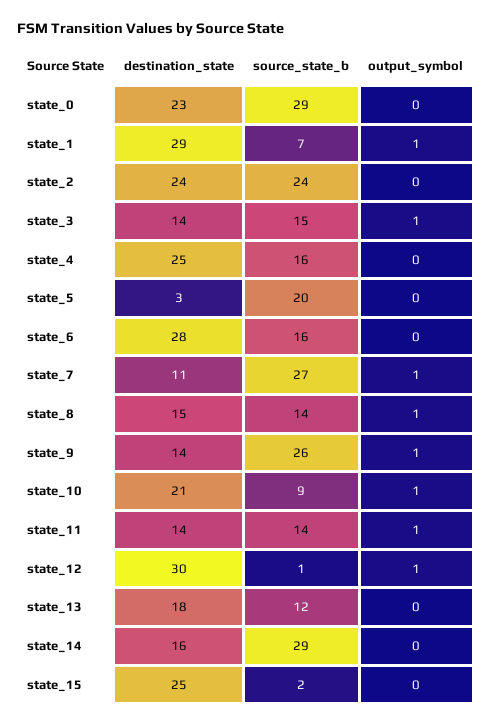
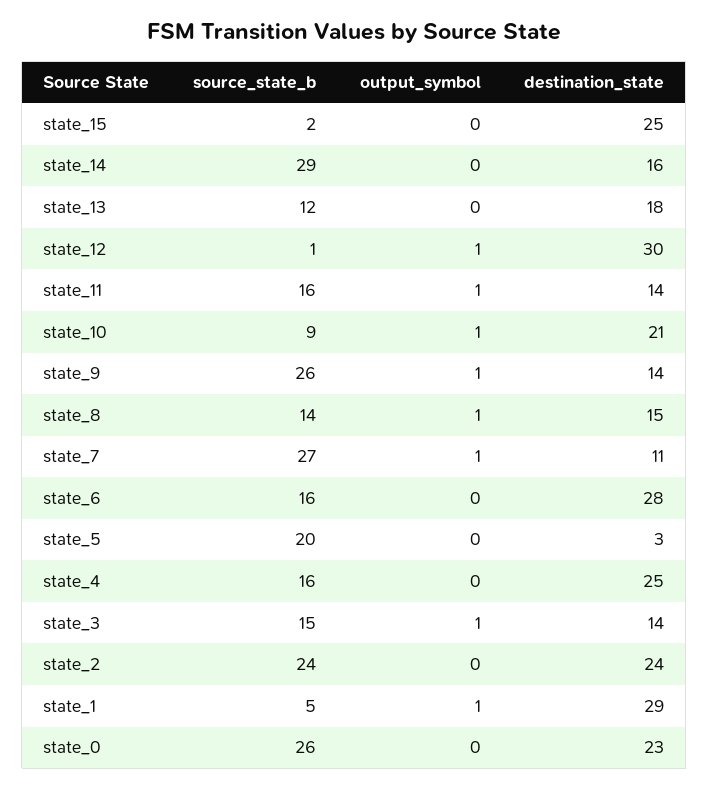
source_state_b, state_0: 29 -> 26
source_state_b, state_1: 7 -> 5
source_state_b, state_11: 14 -> 16

